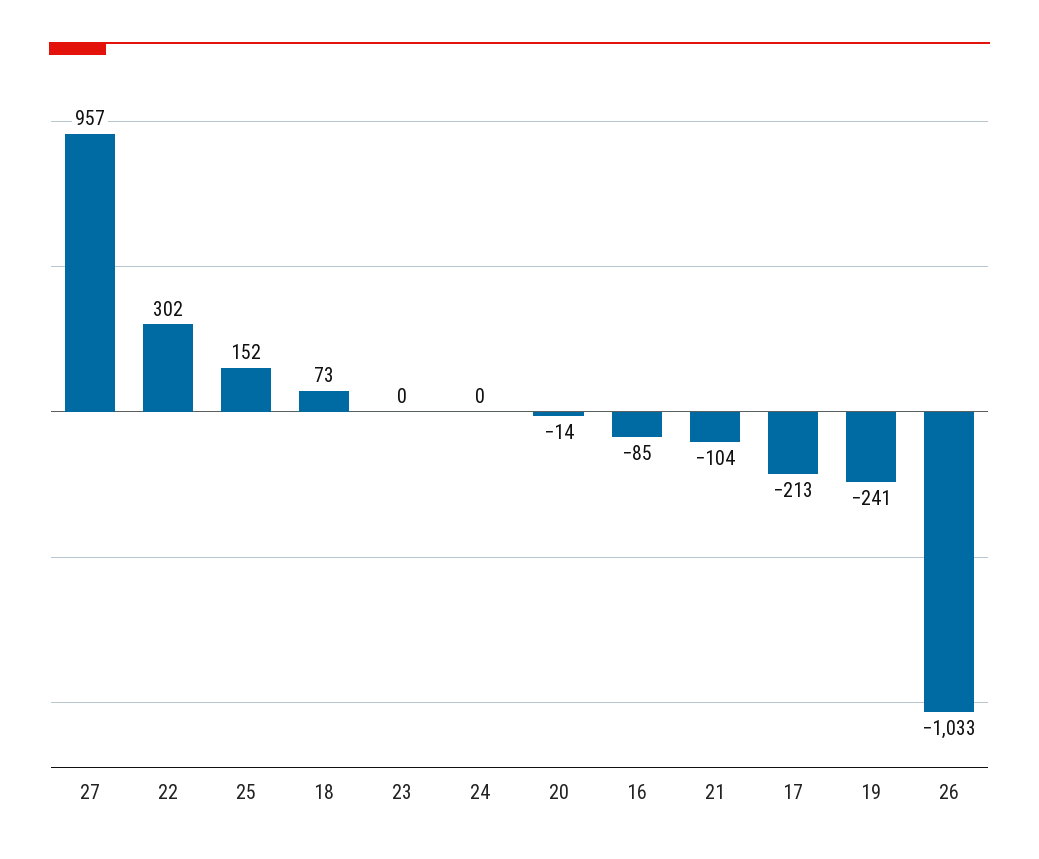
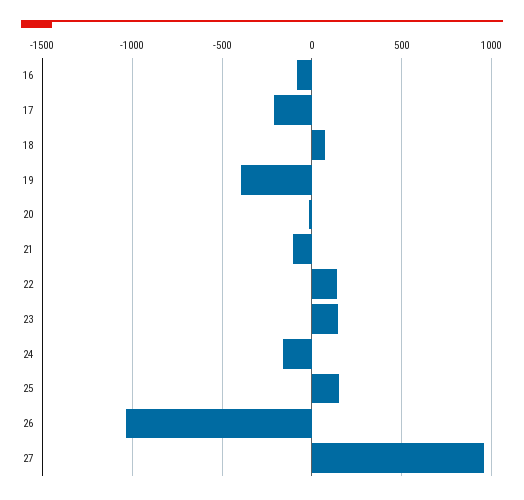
22: 302 -> 150
23: 0 -> 150
24: 0 -> -150
19: -241 -> -400

